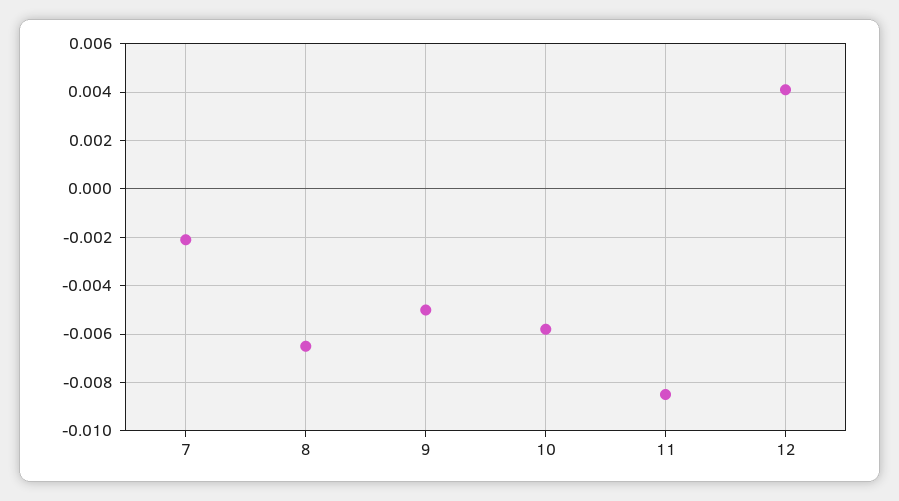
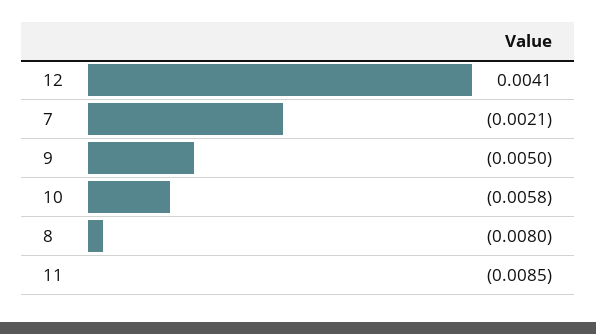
8: -0.0065 -> -0.008

